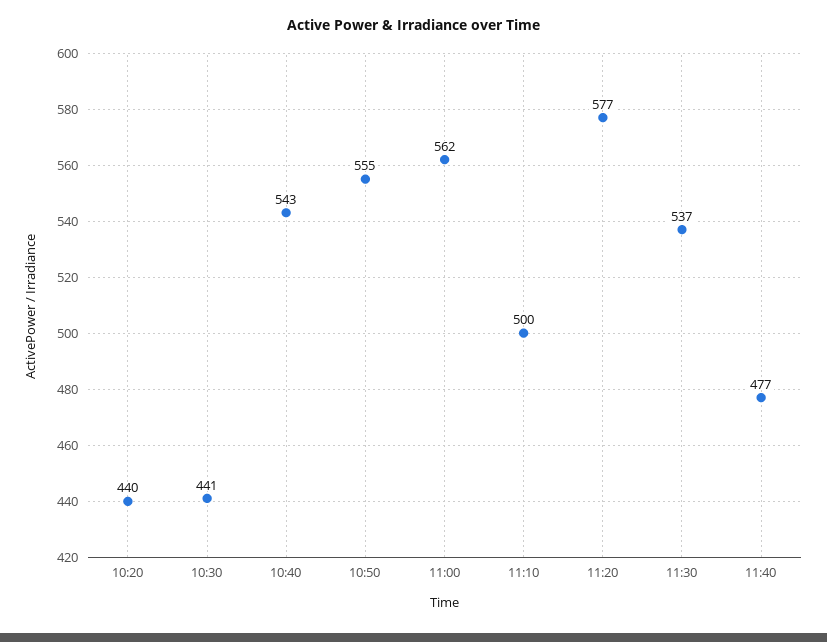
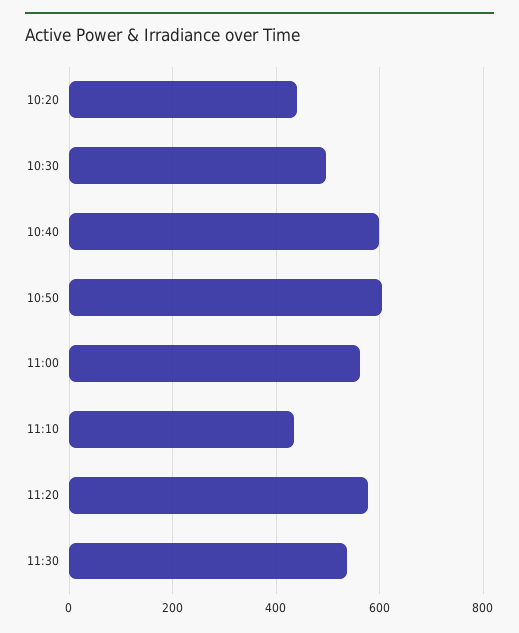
10:30: 441 -> 500
10:40: 543 -> 600
10:50: 555 -> 600
11:10: 500 -> 440
11:40: 477 -> none

